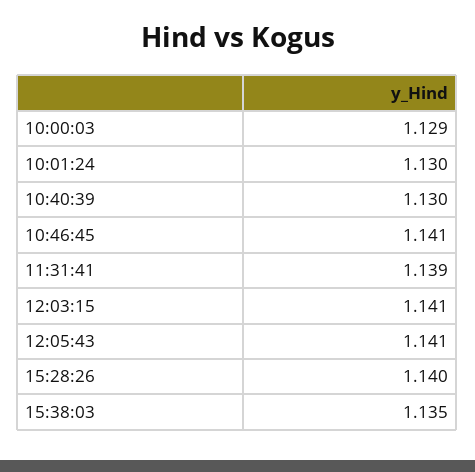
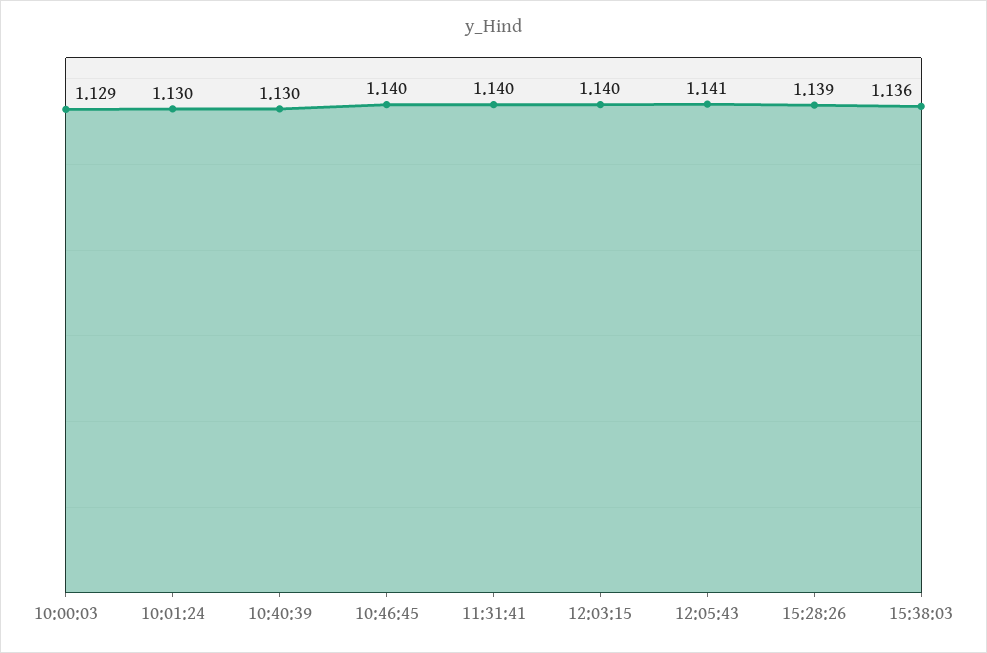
10:46:45: 1.141 -> 1.14
11:31:41: 1.139 -> 1.14
12:03:15: 1.141 -> 1.14
15:28:26: 1.14 -> 1.139
15:38:03: 1.135 -> 1.136

